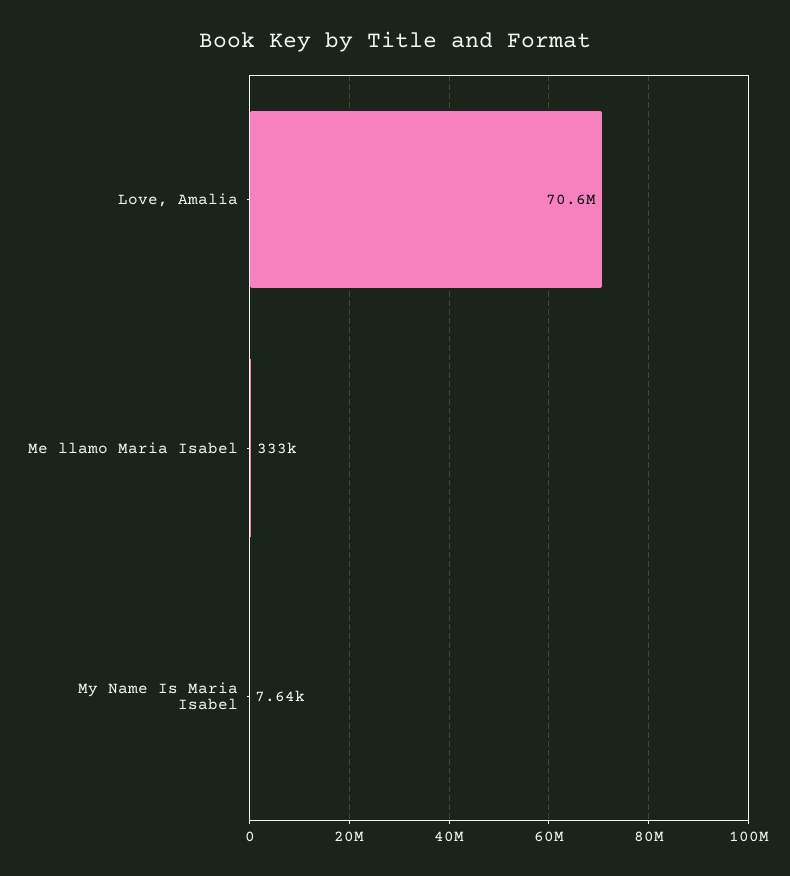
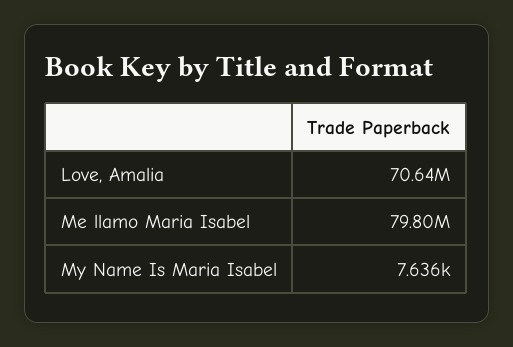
Me llamo Maria Isabel: 333000 -> 79800000

